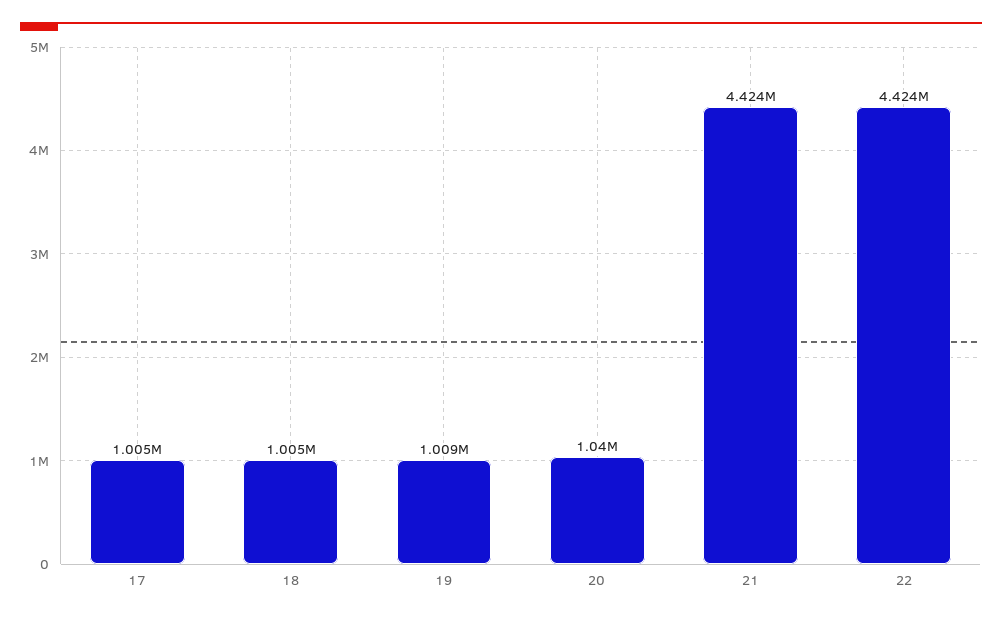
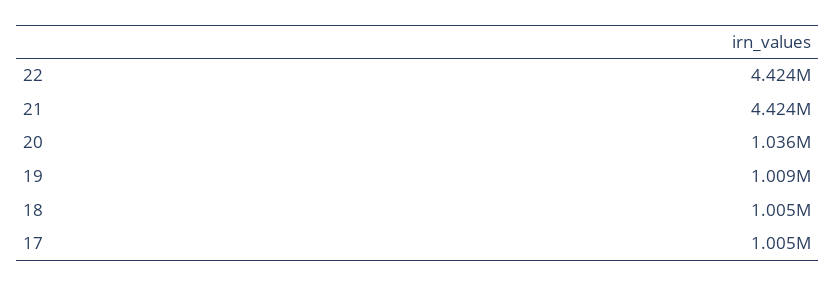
20: 1040000 -> 1036000

